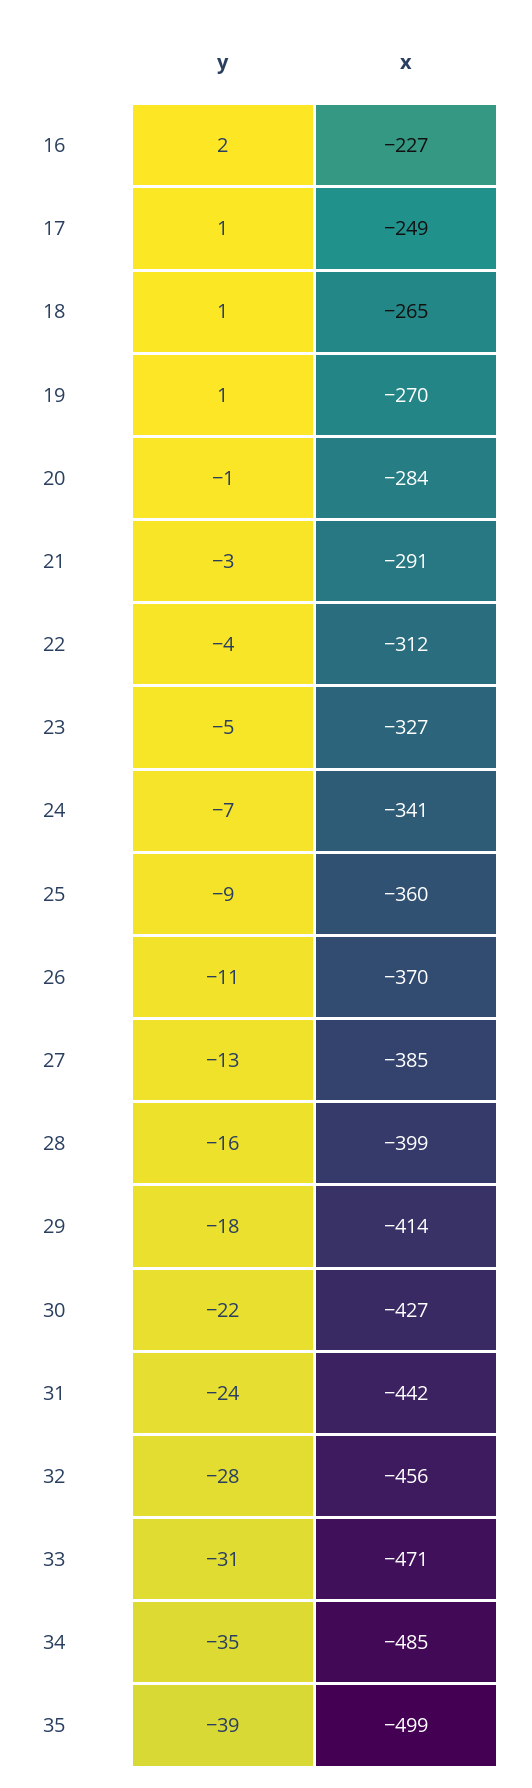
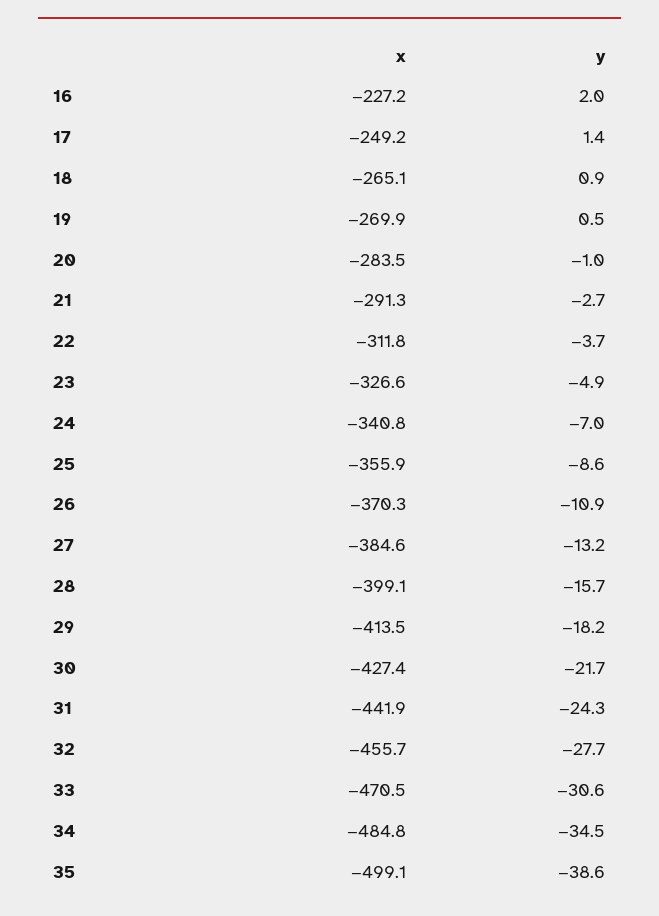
x, 25: -360 -> -355.9

